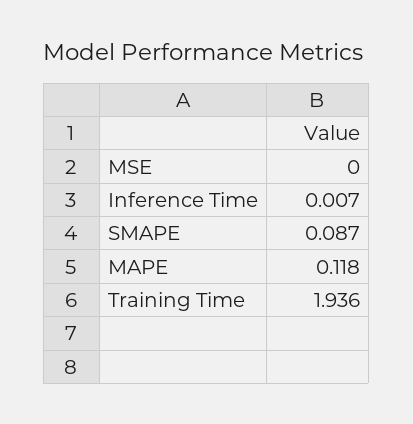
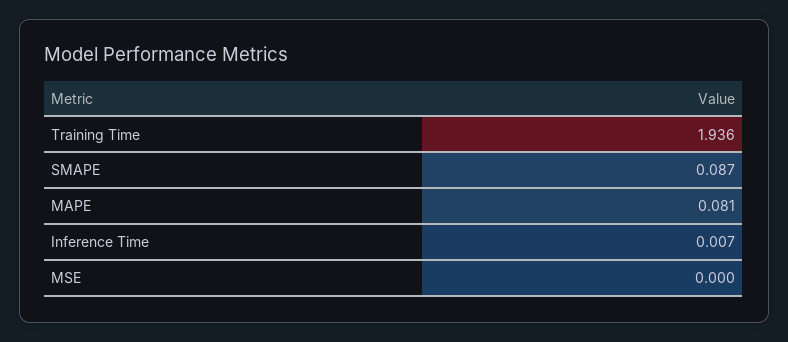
MAPE: 0.118 -> 0.081

